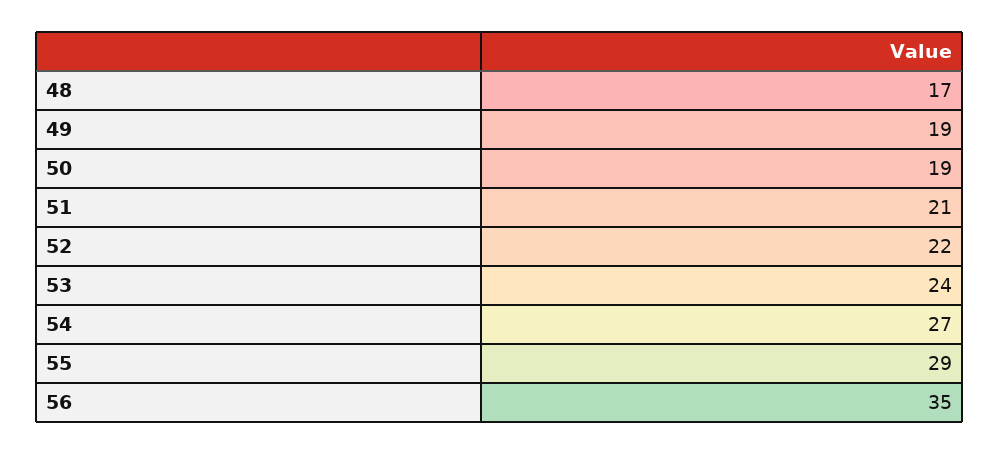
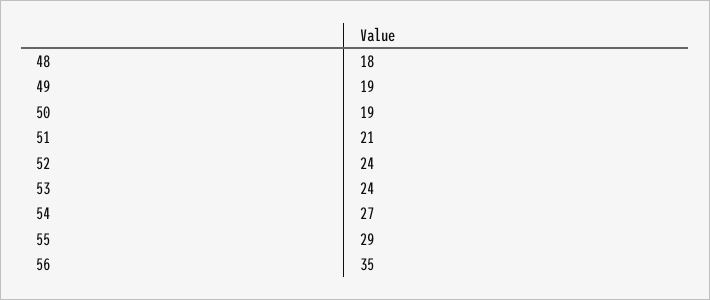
48: 17 -> 18
52: 22 -> 24

